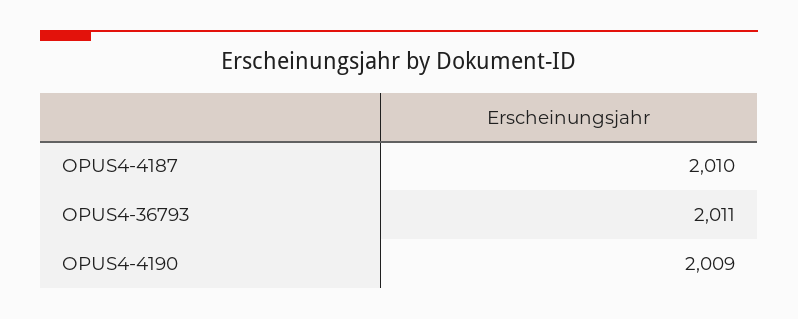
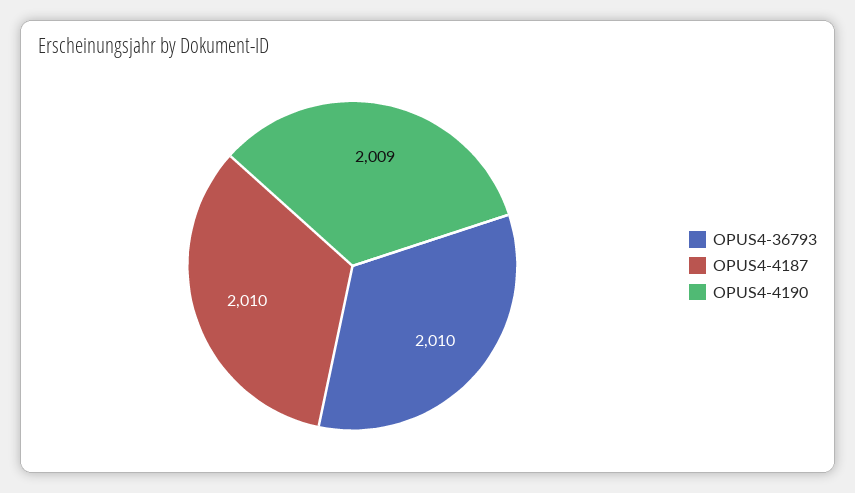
OPUS4-36793: 2011 -> 2010

